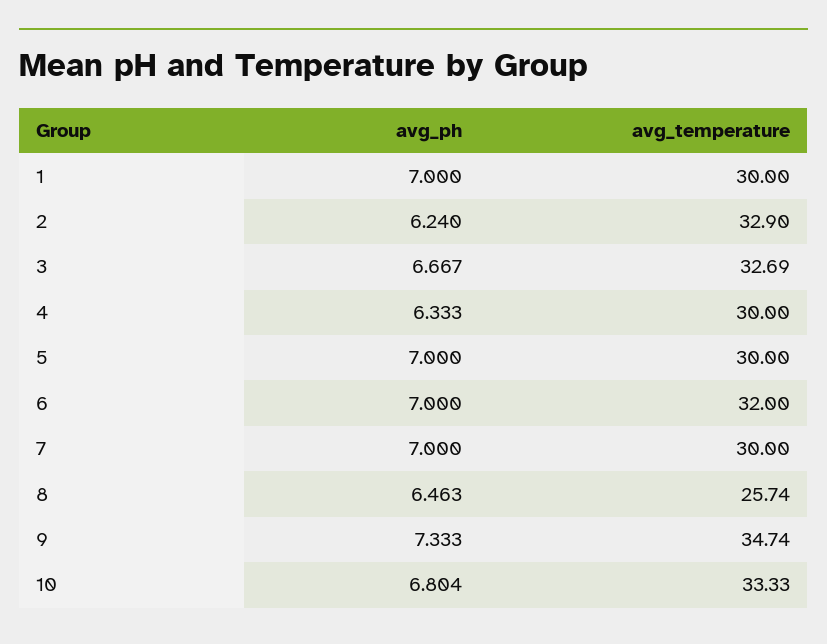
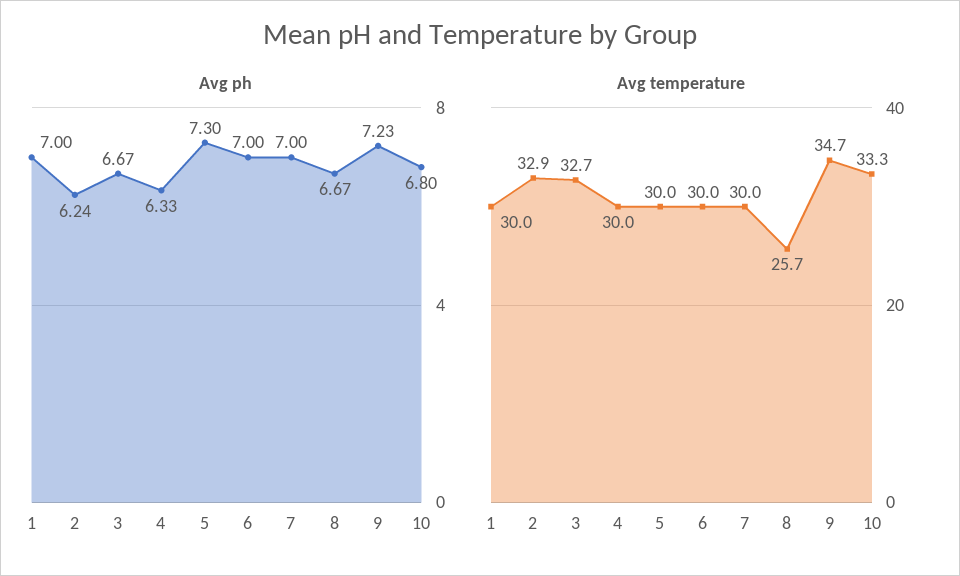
avg_ph, 5: 7 -> 7.3
avg_temperature, 6: 32 -> 30
avg_ph, 8: 6.463 -> 6.67
avg_ph, 9: 7.333 -> 7.23

